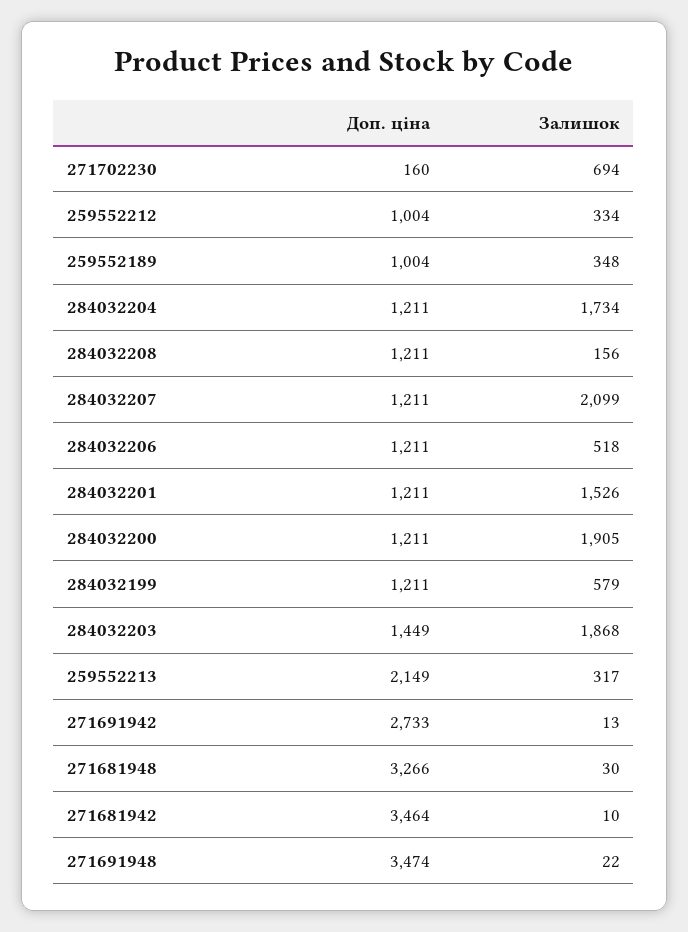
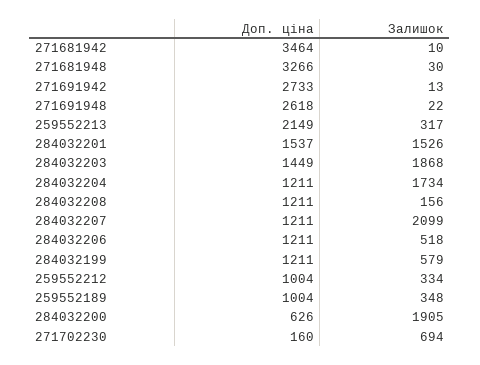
Доп. ціна, 284032201: 1211 -> 1537
Доп. ціна, 284032200: 1211 -> 626
Доп. ціна, 271691948: 3474 -> 2618

